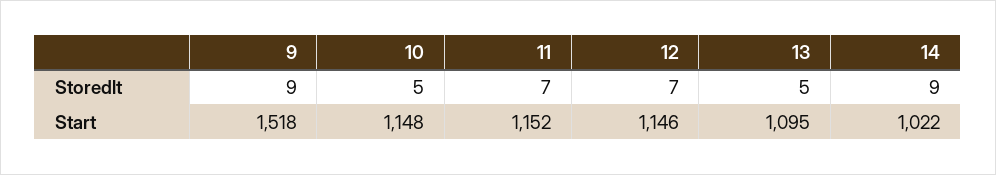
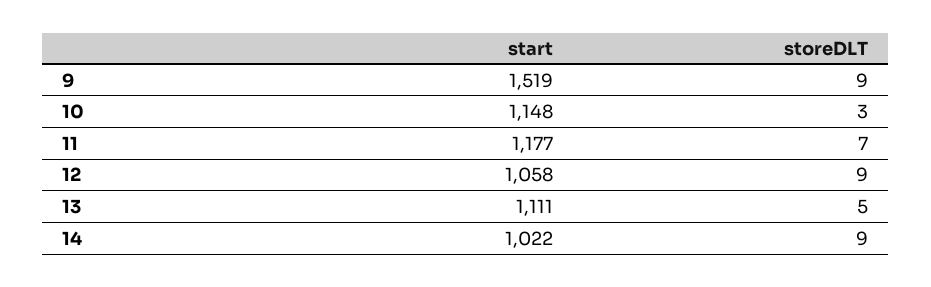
10, Storedlt: 5 -> 3
12, Storedlt: 7 -> 9
9, Start: 1518 -> 1519
11, Start: 1152 -> 1177
12, Start: 1146 -> 1058
13, Start: 1095 -> 1111

